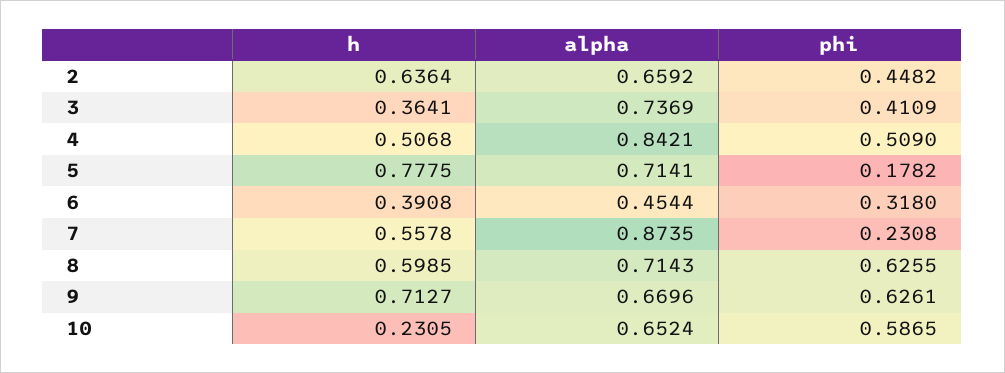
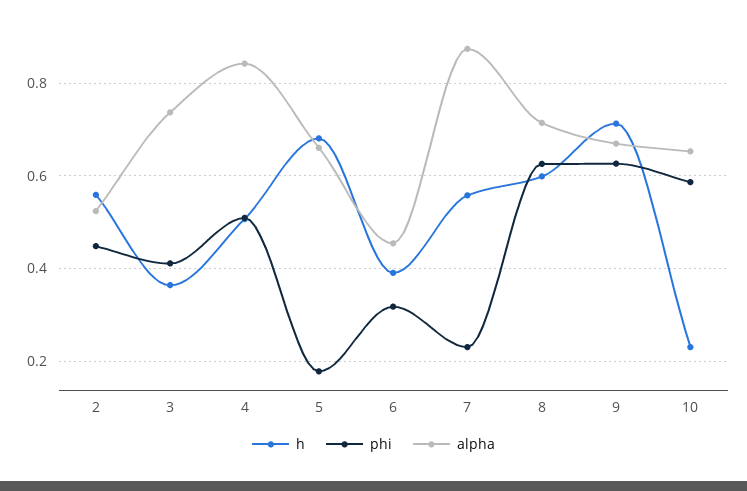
h, 2: 0.6364 -> 0.56
alpha, 2: 0.6592 -> 0.52
h, 5: 0.7775 -> 0.68
alpha, 5: 0.7141 -> 0.66

